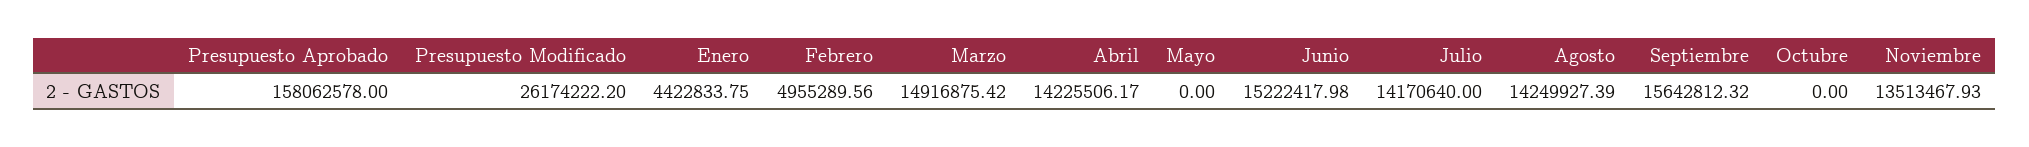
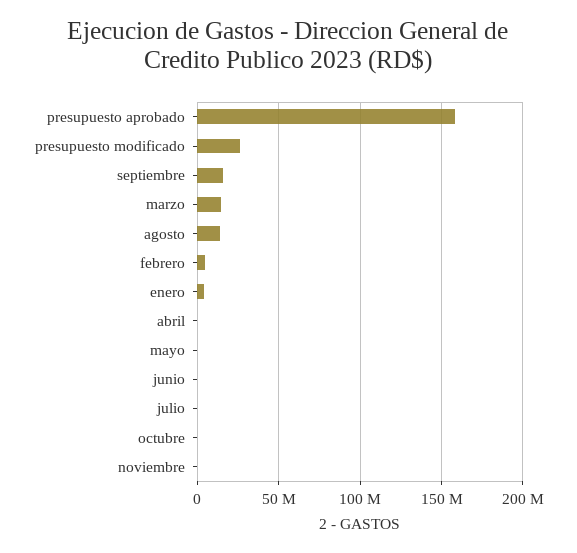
Abril: 14225506.17 -> 0
Junio: 15222417.98 -> 0
Julio: 14170640 -> 0
Noviembre: 13513467.93 -> 0

